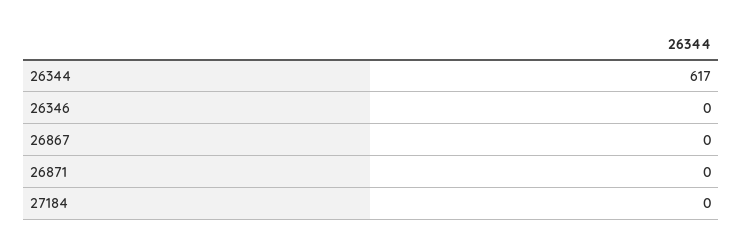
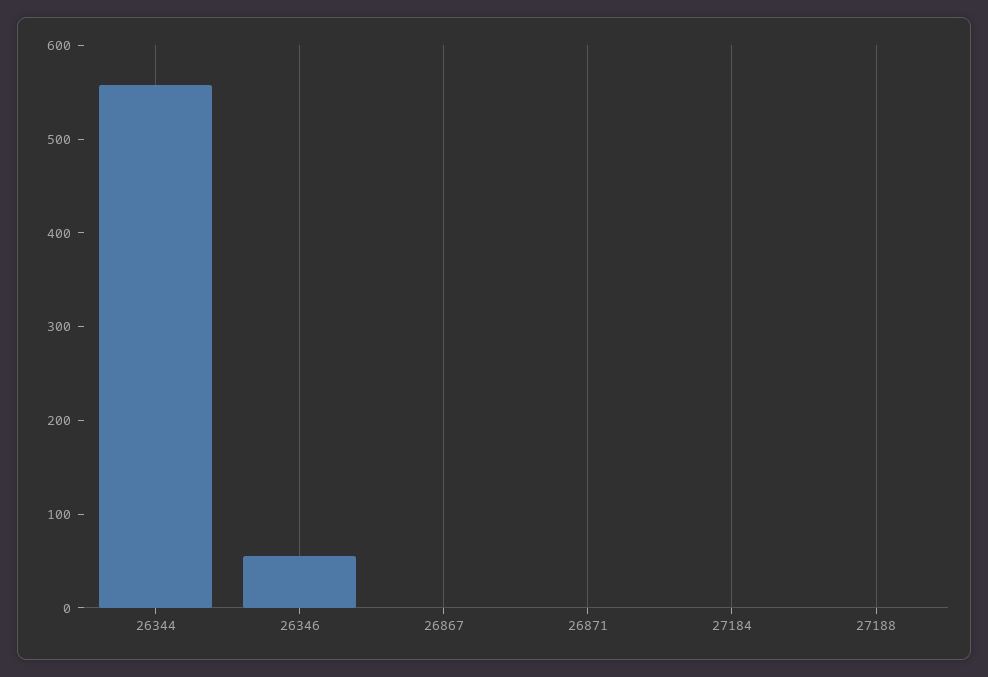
26344: 617 -> 560
26346: 0 -> 60
27188: none -> 0

